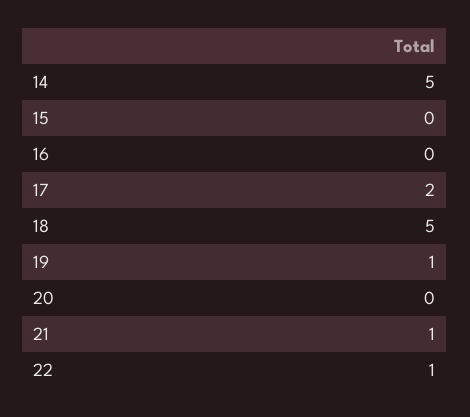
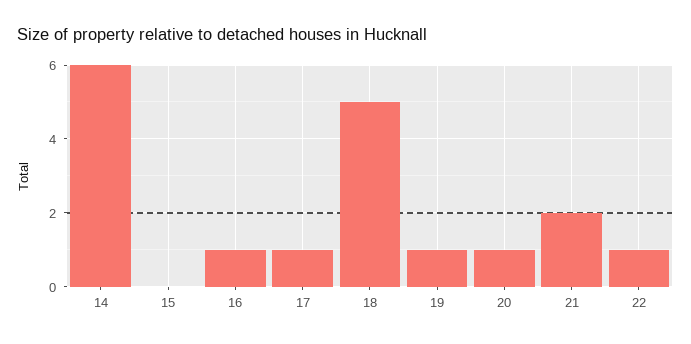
14: 5 -> 6
16: 0 -> 1
17: 2 -> 1
20: 0 -> 1
21: 1 -> 2

